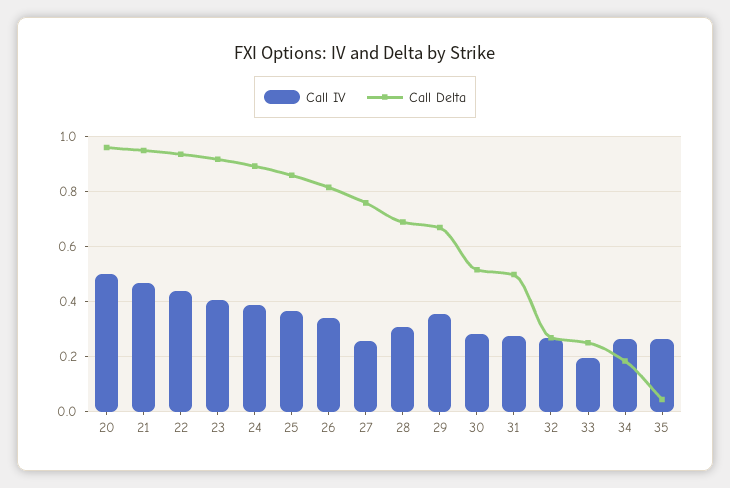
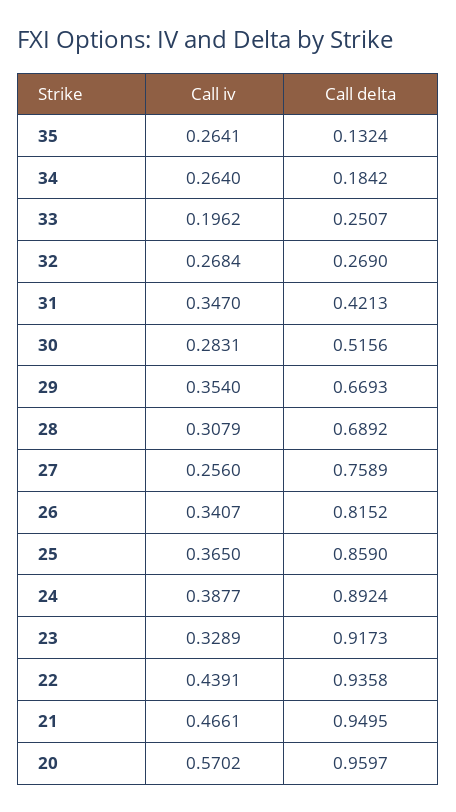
Call IV, 20: 0.5 -> 0.5702
Call IV, 23: 0.4 -> 0.3289
Call IV, 31: 0.275 -> 0.347
Call Delta, 31: 0.5 -> 0.4213
Call Delta, 35: 0.05 -> 0.1324

